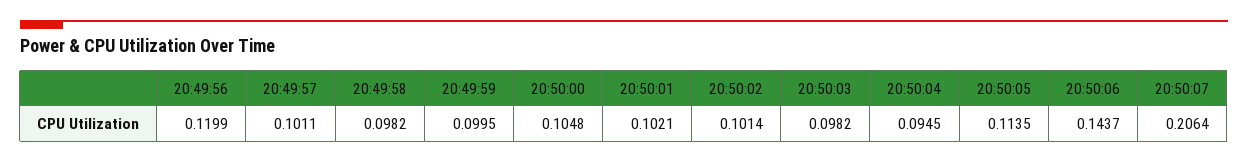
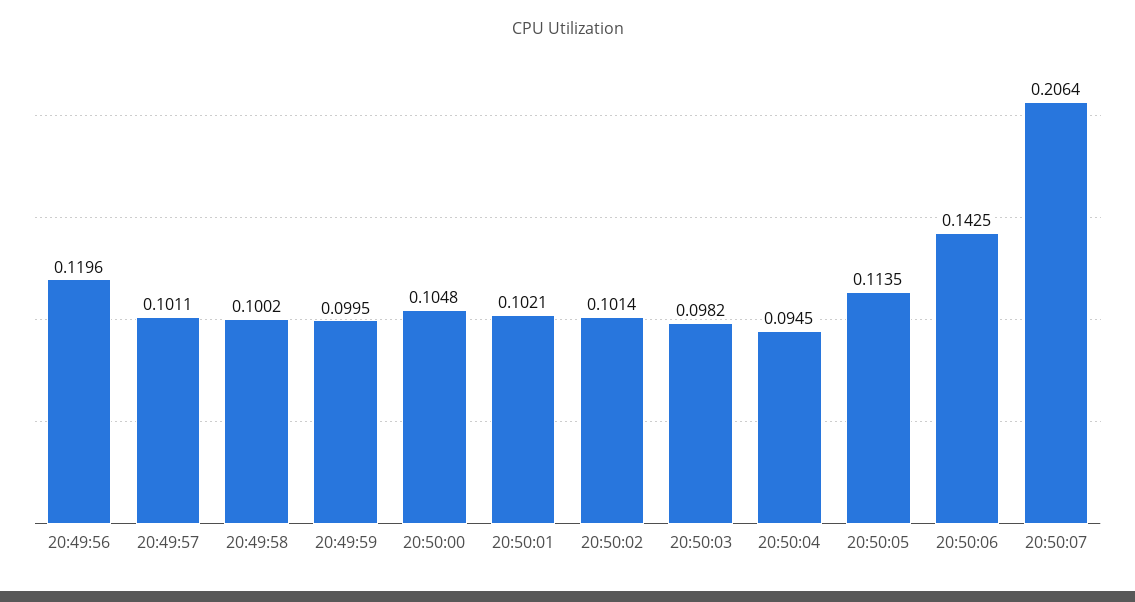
20:49:56: 0.1199 -> 0.1196
20:49:58: 0.0982 -> 0.1002
20:50:06: 0.1437 -> 0.1425

